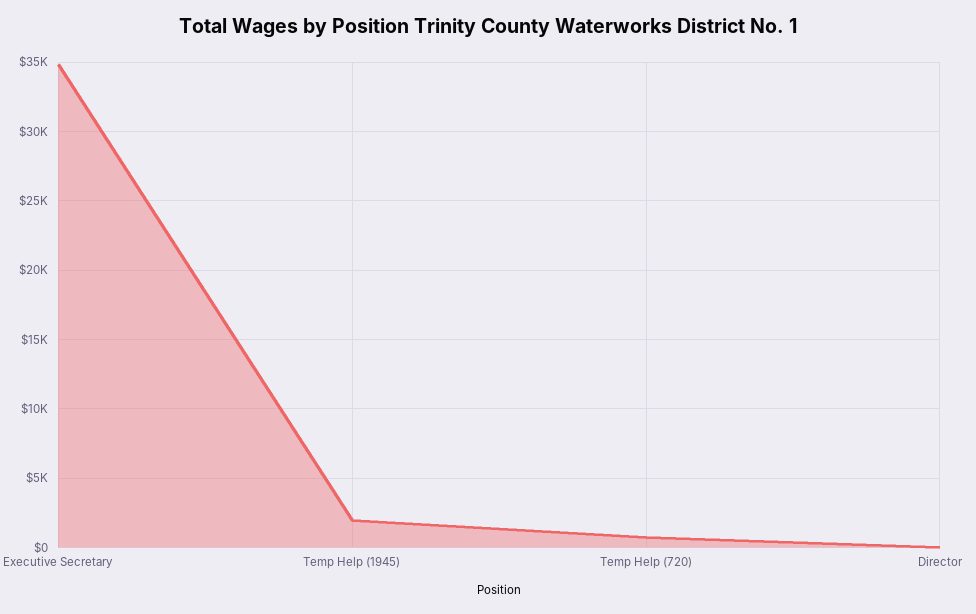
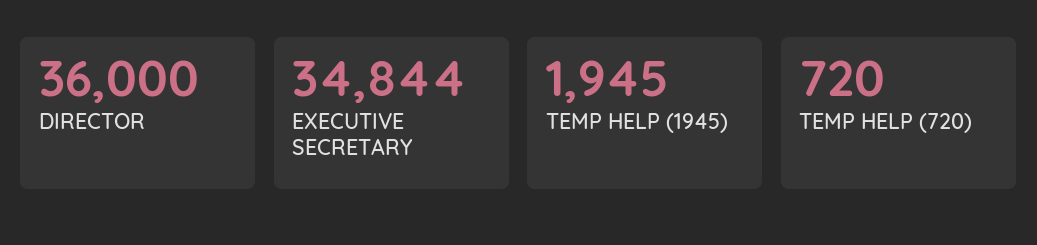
Director: 0 -> 36000

